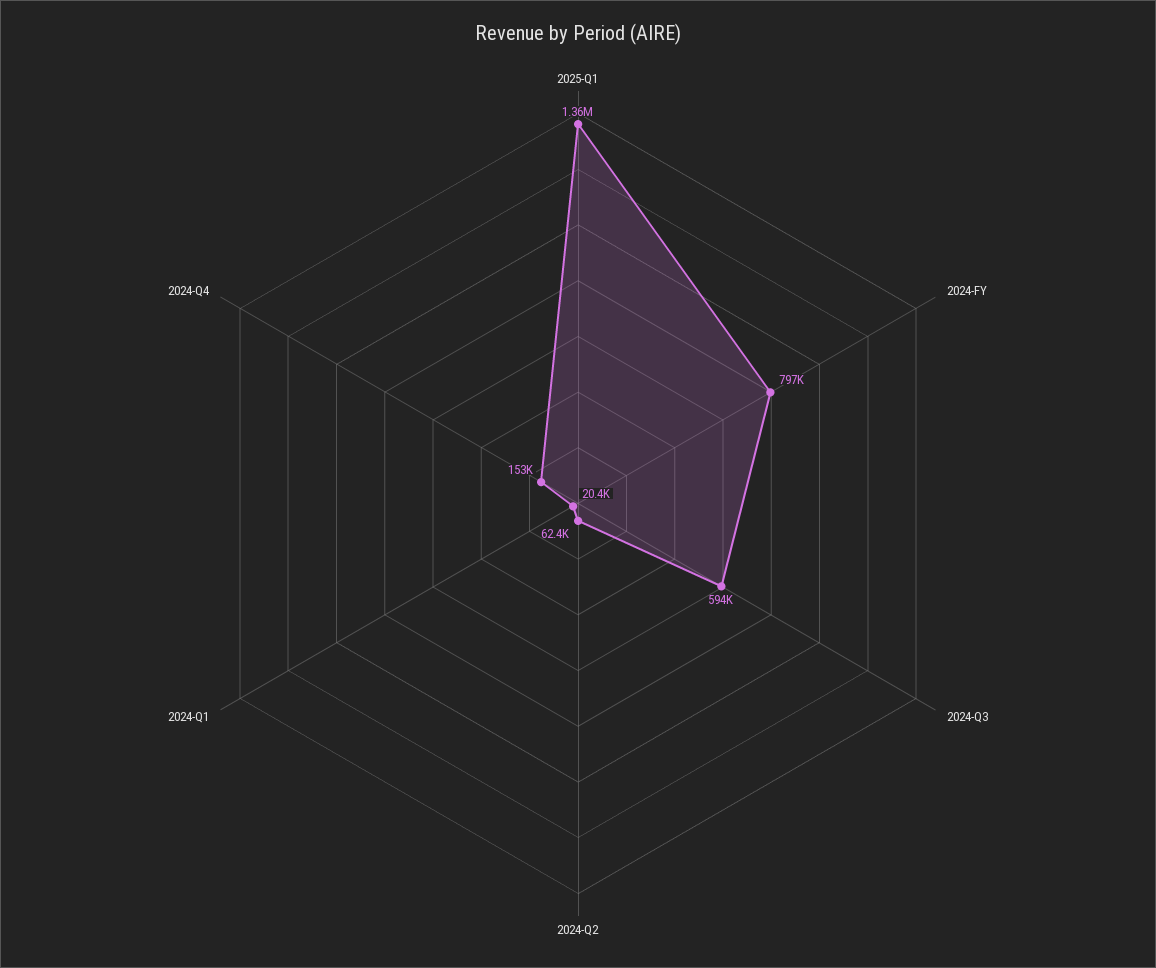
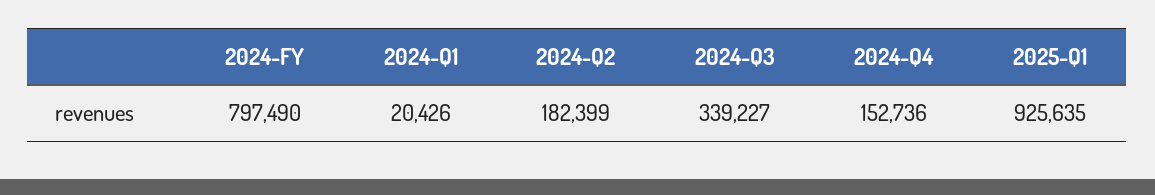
2025-Q1: 1360000 -> 925635
2024-Q3: 594000 -> 339227
2024-Q2: 62400 -> 182399

